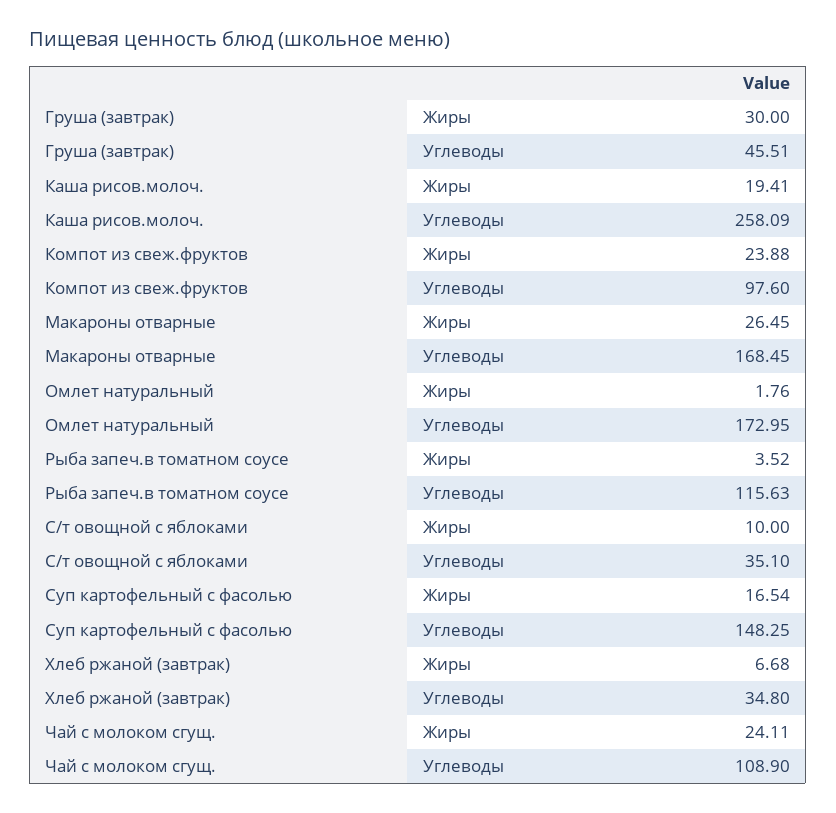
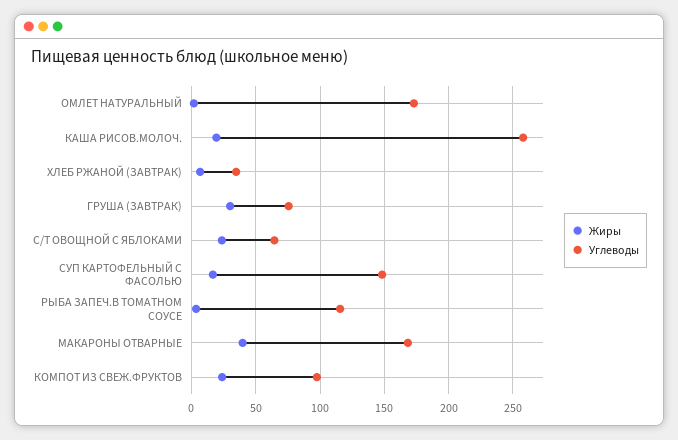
Углеводы, Груша (завтрак): 45.51 -> 75
Жиры, Макароны отварные: 26.45 -> 40
Жиры, С/т овощной с яблоками: 10 -> 25
Углеводы, С/т овощной с яблоками: 35.1 -> 65
Жиры, Чай с молоком сгущ.: 24.11 -> none
Углеводы, Чай с молоком сгущ.: 108.9 -> none

